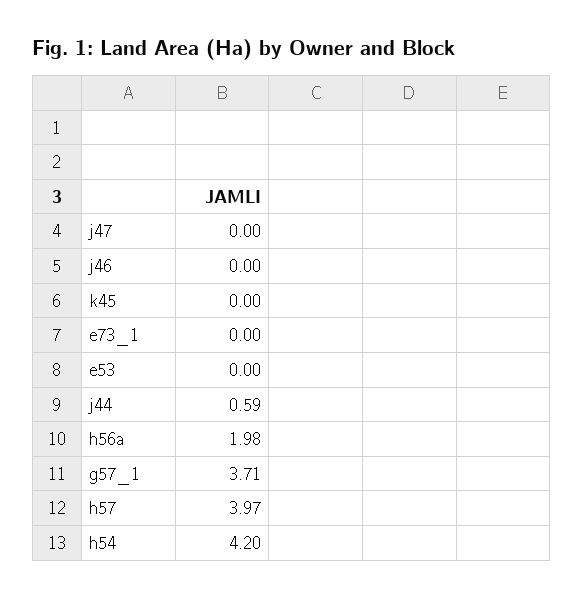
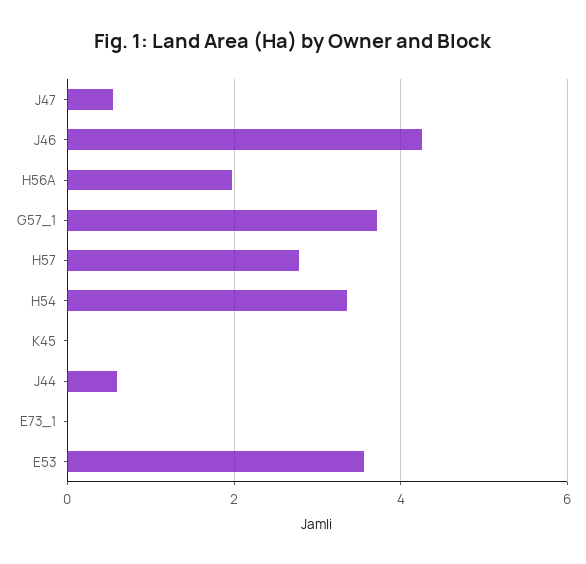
j47: 0 -> 0.6
j46: 0 -> 4.2
e53: 0 -> 3.6
h57: 3.97 -> 2.8
h54: 4.2 -> 3.4

